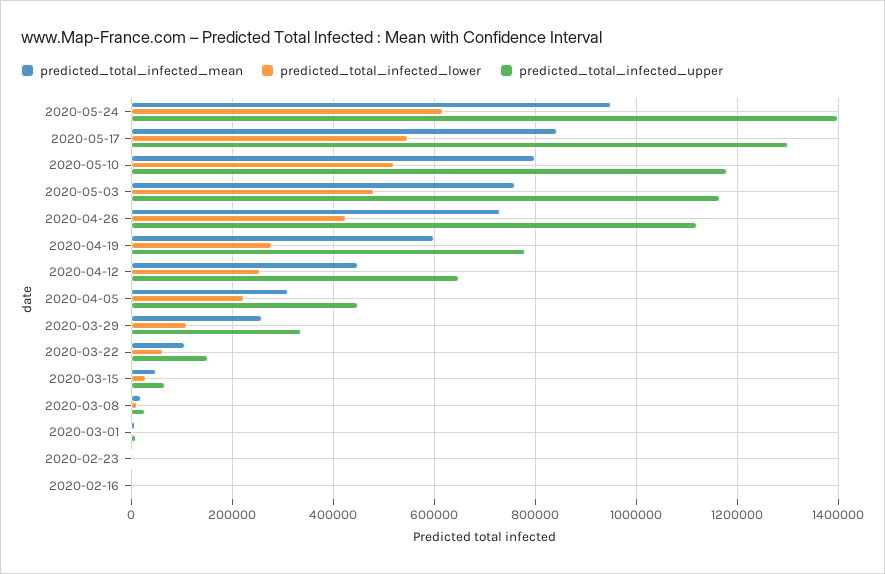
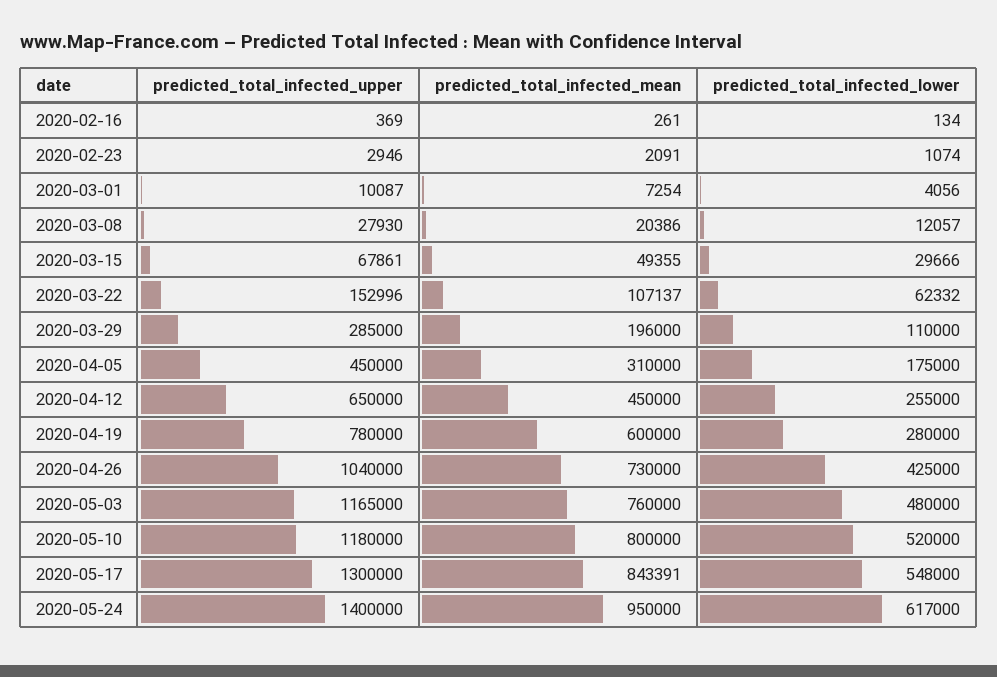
predicted_total_infected_upper, 2020-04-26: 1120000 -> 1040000
predicted_total_infected_lower, 2020-04-05: 220000 -> 175000
predicted_total_infected_mean, 2020-03-29: 260000 -> 196000
predicted_total_infected_upper, 2020-03-29: 340000 -> 285000

